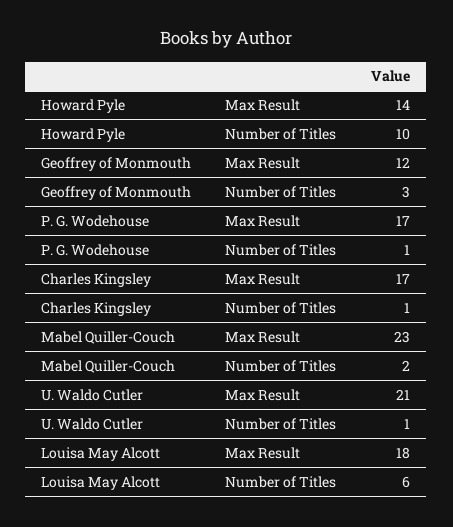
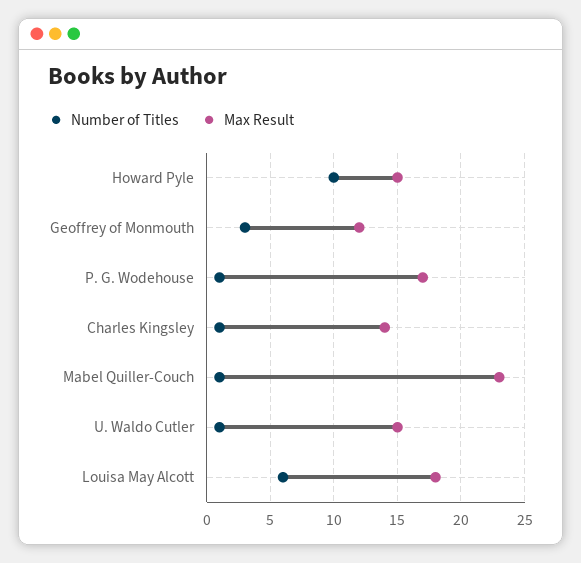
Max Result, Howard Pyle: 14 -> 15
Max Result, Charles Kingsley: 17 -> 14
Number of Titles, Mabel Quiller-Couch: 2 -> 1
Max Result, U. Waldo Cutler: 21 -> 15

